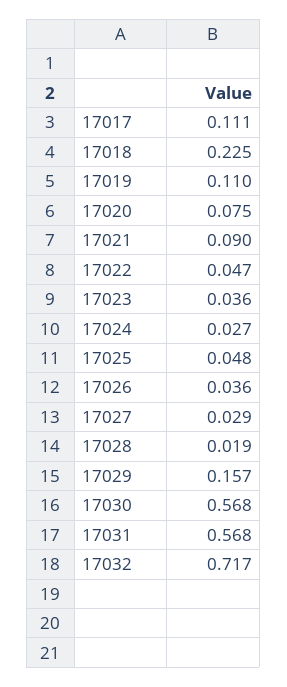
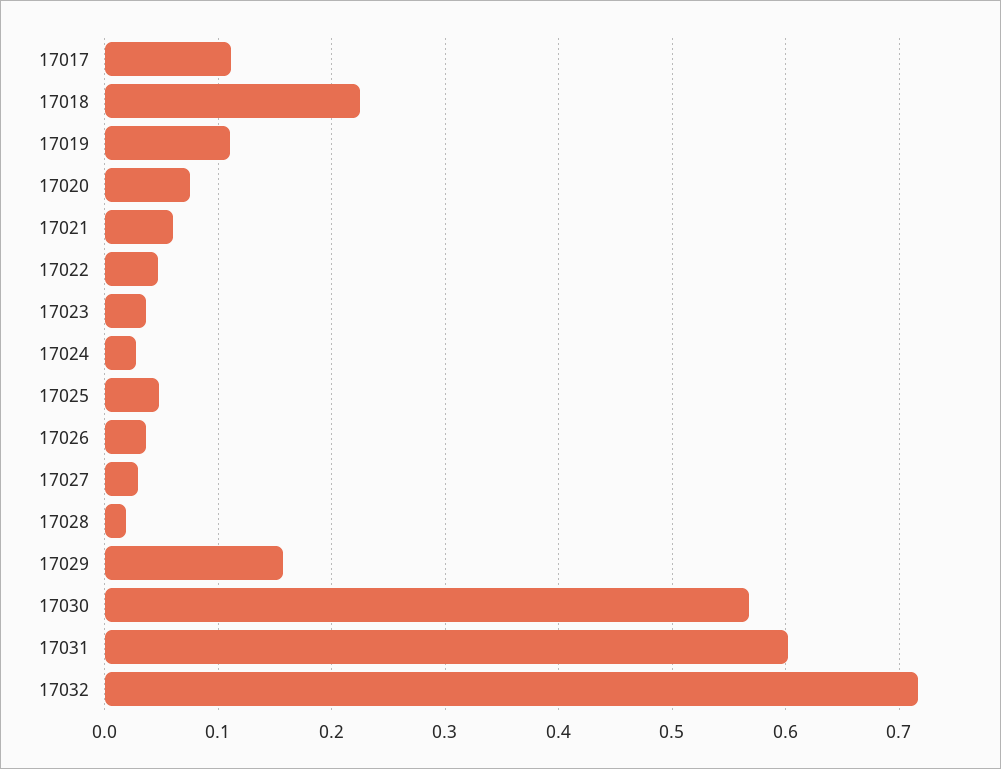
17021: 0.09 -> 0.06
17031: 0.568 -> 0.6

